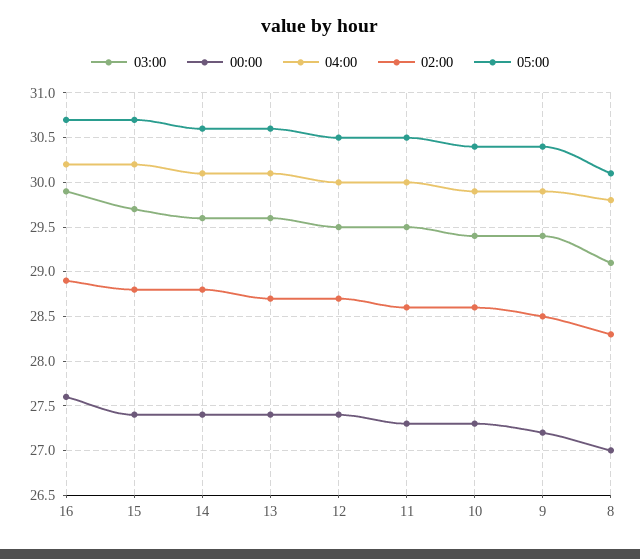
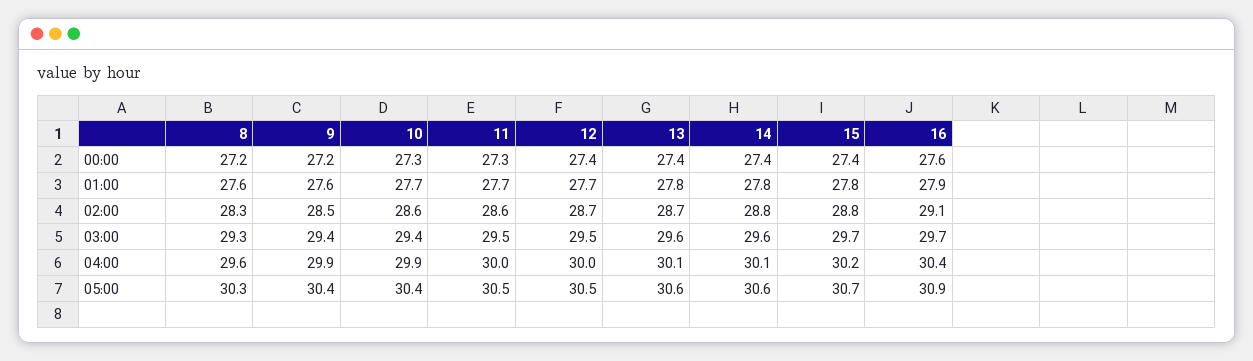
03:00, 16: 29.9 -> 29.7
04:00, 16: 30.2 -> 30.4
02:00, 16: 28.9 -> 29.1
05:00, 16: 30.7 -> 30.9
03:00, 8: 29.1 -> 29.3
00:00, 8: 27 -> 27.2
04:00, 8: 29.8 -> 29.6
05:00, 8: 30.1 -> 30.3
01:00, 8: none -> 27.6
01:00, 9: none -> 27.6
01:00, 10: none -> 27.7
01:00, 11: none -> 27.7
01:00, 12: none -> 27.7
01:00, 13: none -> 27.8
01:00, 14: none -> 27.8
01:00, 15: none -> 27.8
01:00, 16: none -> 27.9

